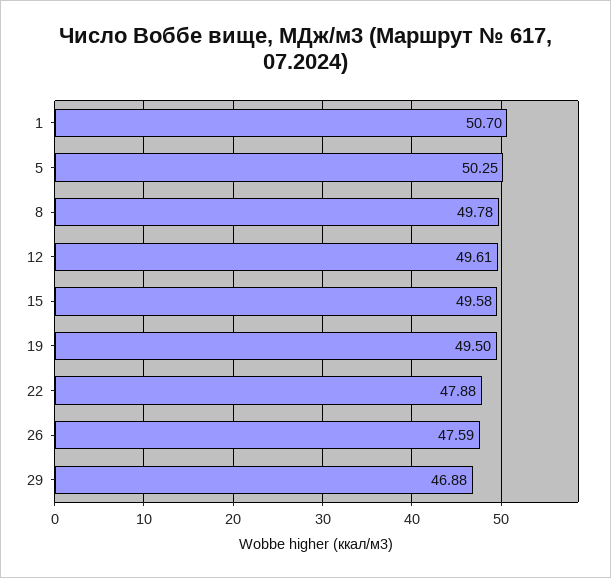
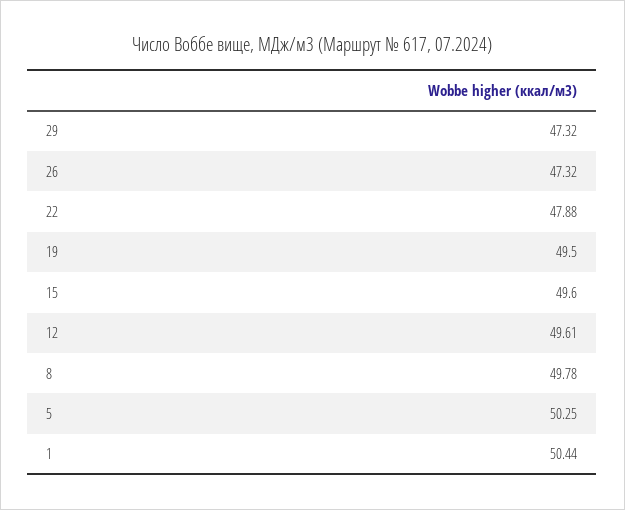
1: 50.7 -> 50.44
15: 49.58 -> 49.6
26: 47.59 -> 47.32
29: 46.88 -> 47.32

